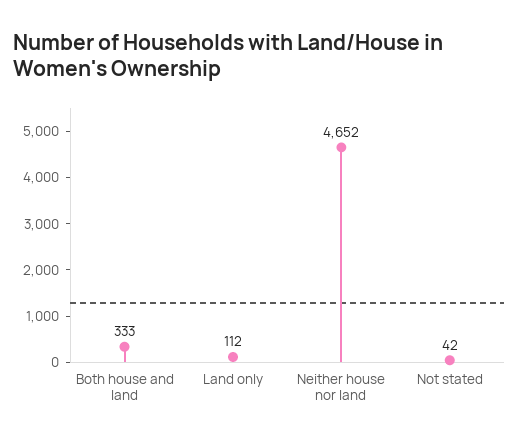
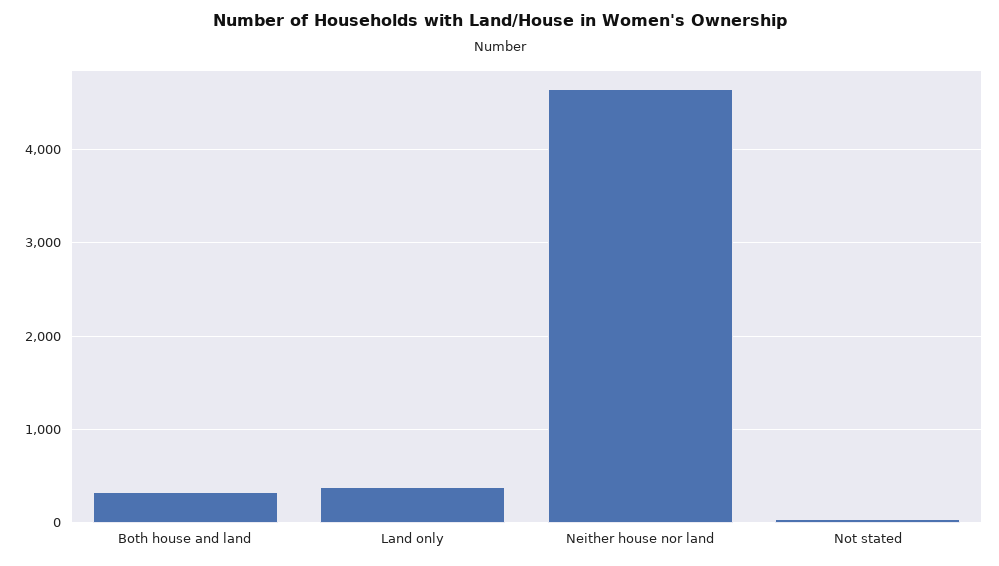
Land only: 112 -> 400

